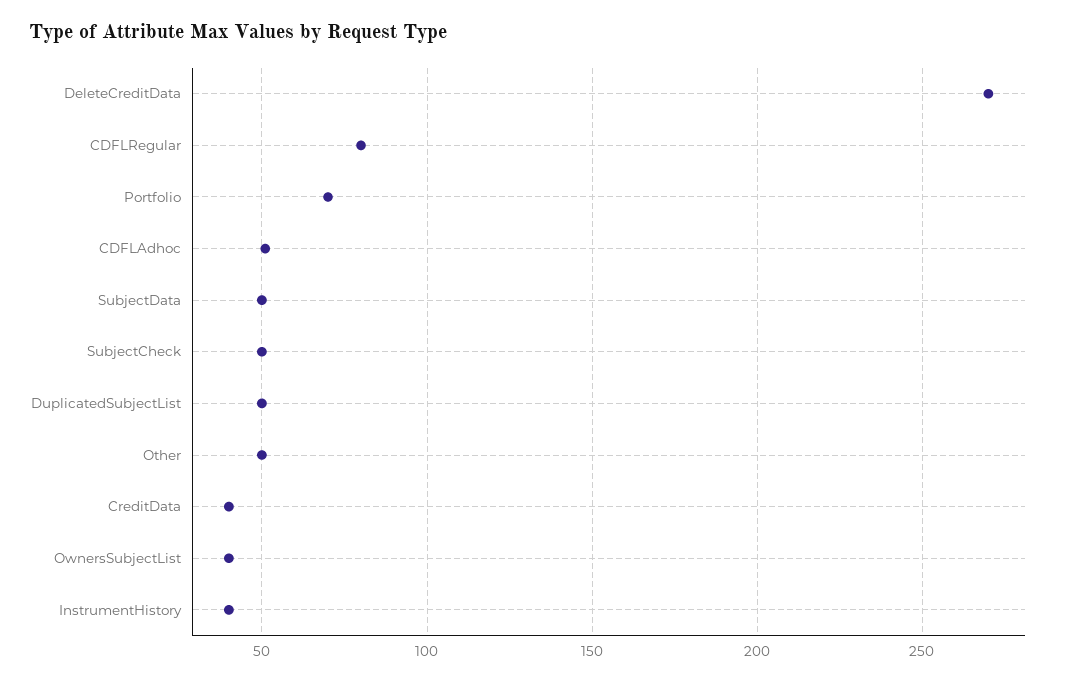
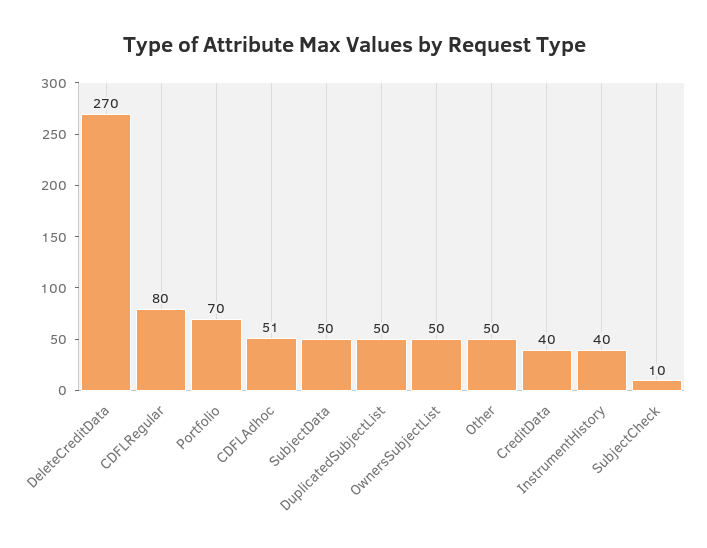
SubjectCheck: 50 -> 10
OwnersSubjectList: 40 -> 50

